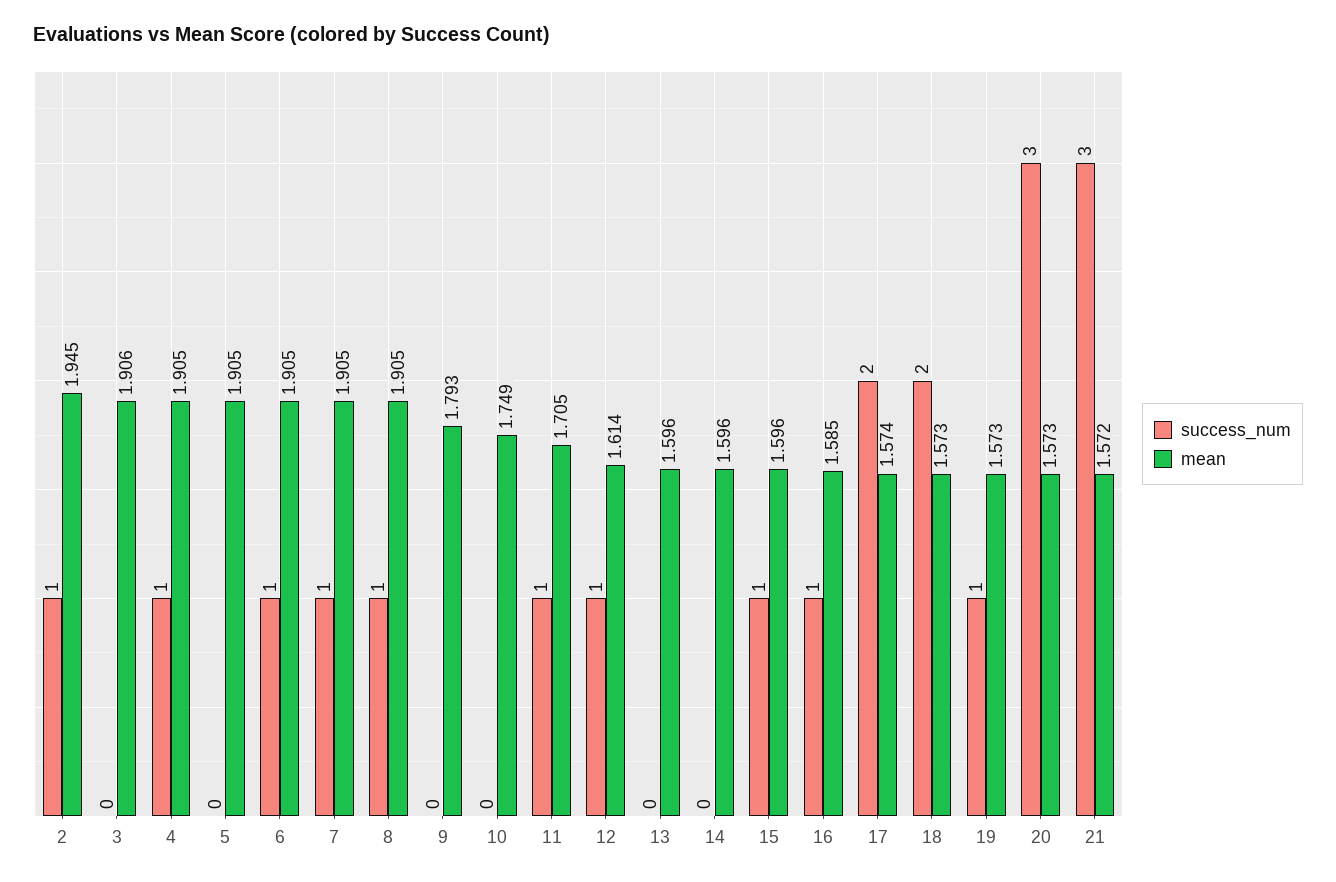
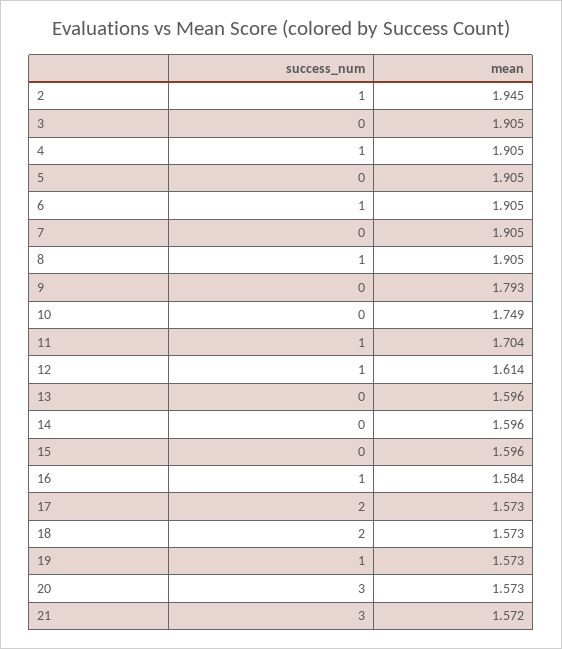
mean, 3: 1.906 -> 1.905
success_num, 7: 1 -> 0
mean, 11: 1.705 -> 1.704
success_num, 15: 1 -> 0
mean, 16: 1.585 -> 1.584
mean, 17: 1.574 -> 1.573

